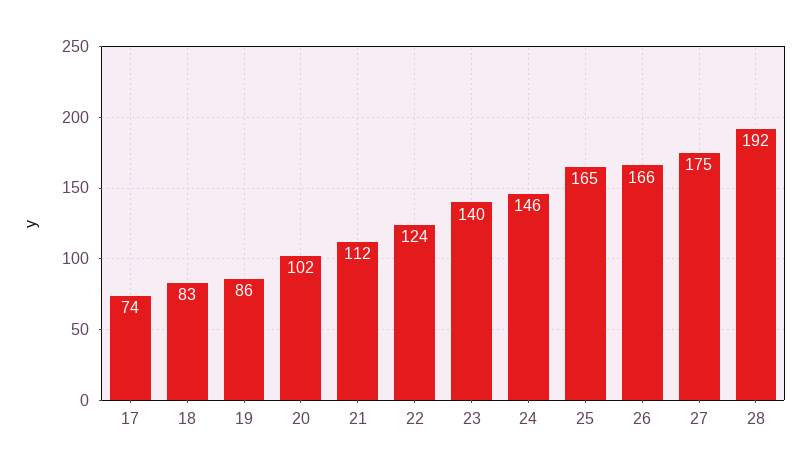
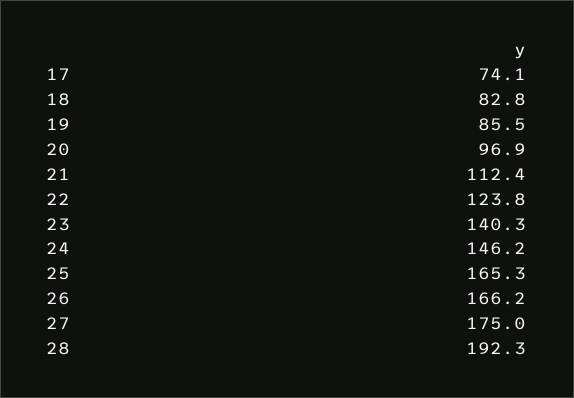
20: 102 -> 96.9

